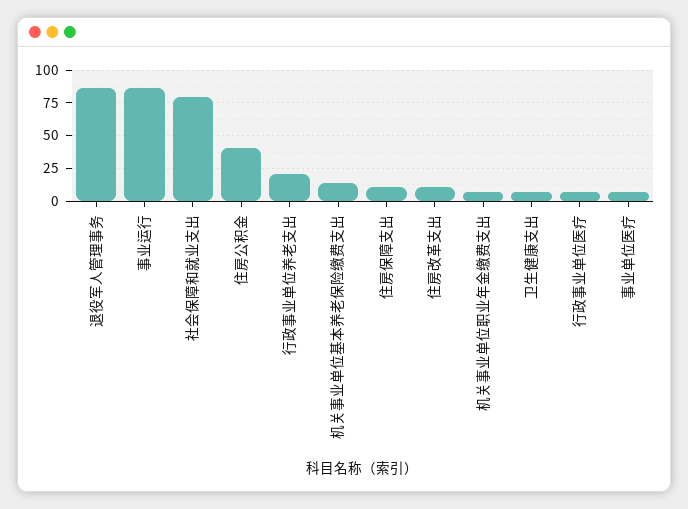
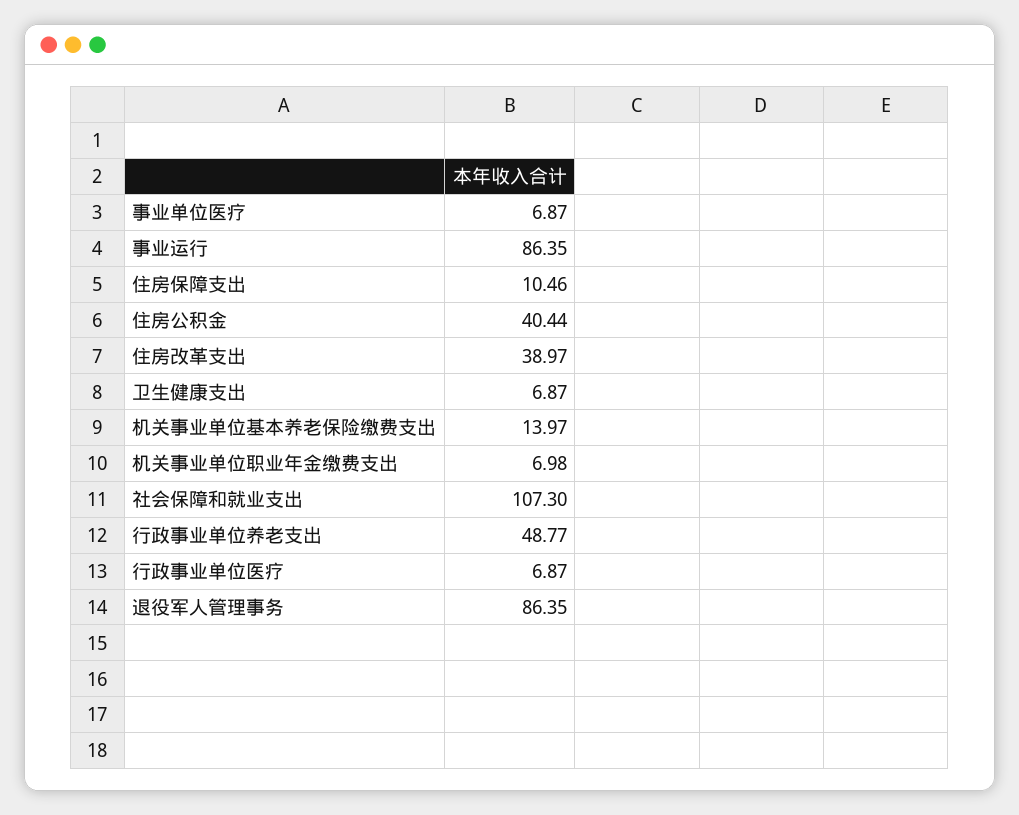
社会保障和就业支出: 80 -> 107.3
行政事业单位养老支出: 20 -> 48.77
住房改革支出: 10 -> 38.97

